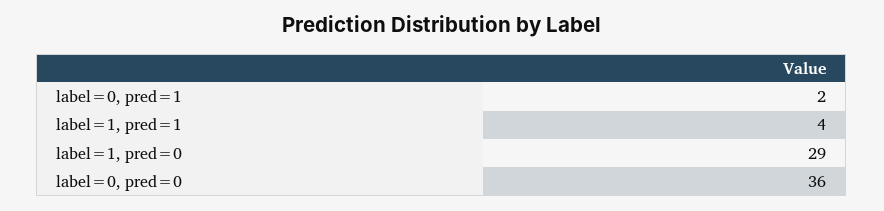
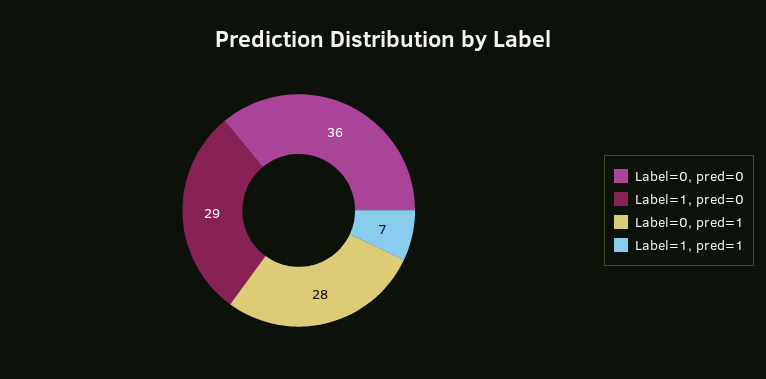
label=0, pred=1: 2 -> 28
label=1, pred=1: 4 -> 7

